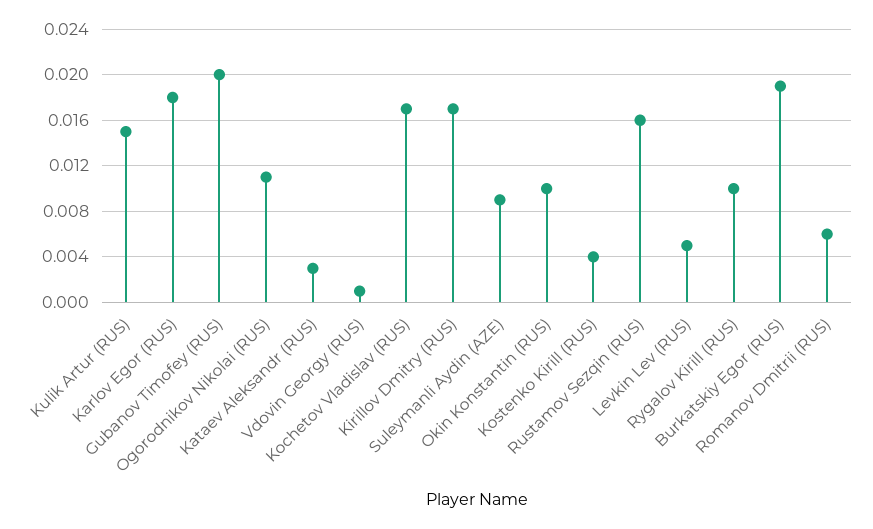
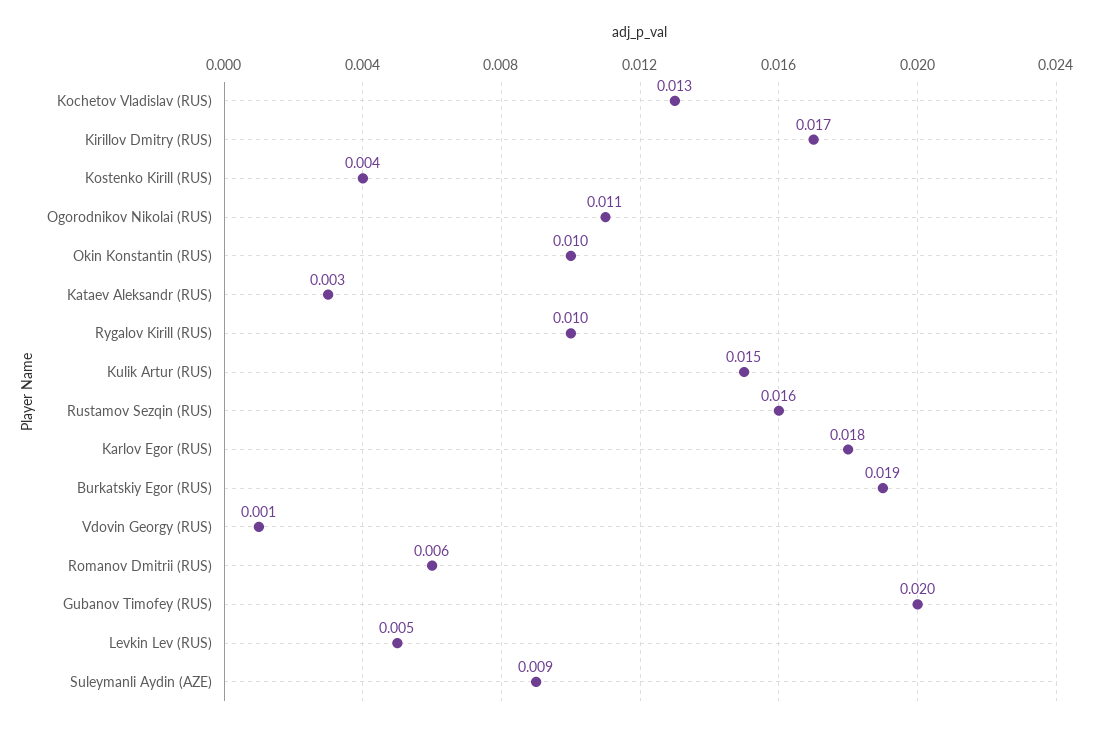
Kochetov Vladislav (RUS): 0.017 -> 0.013

